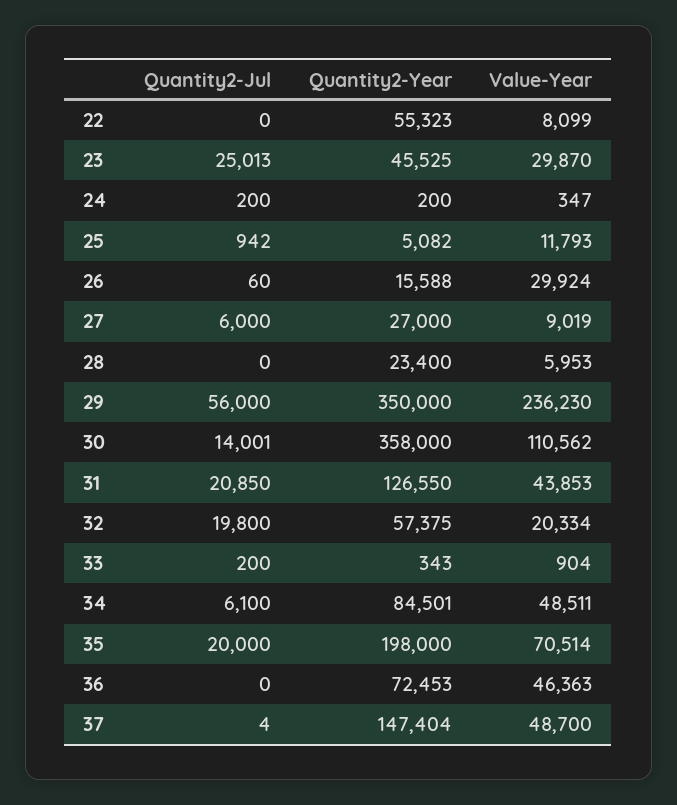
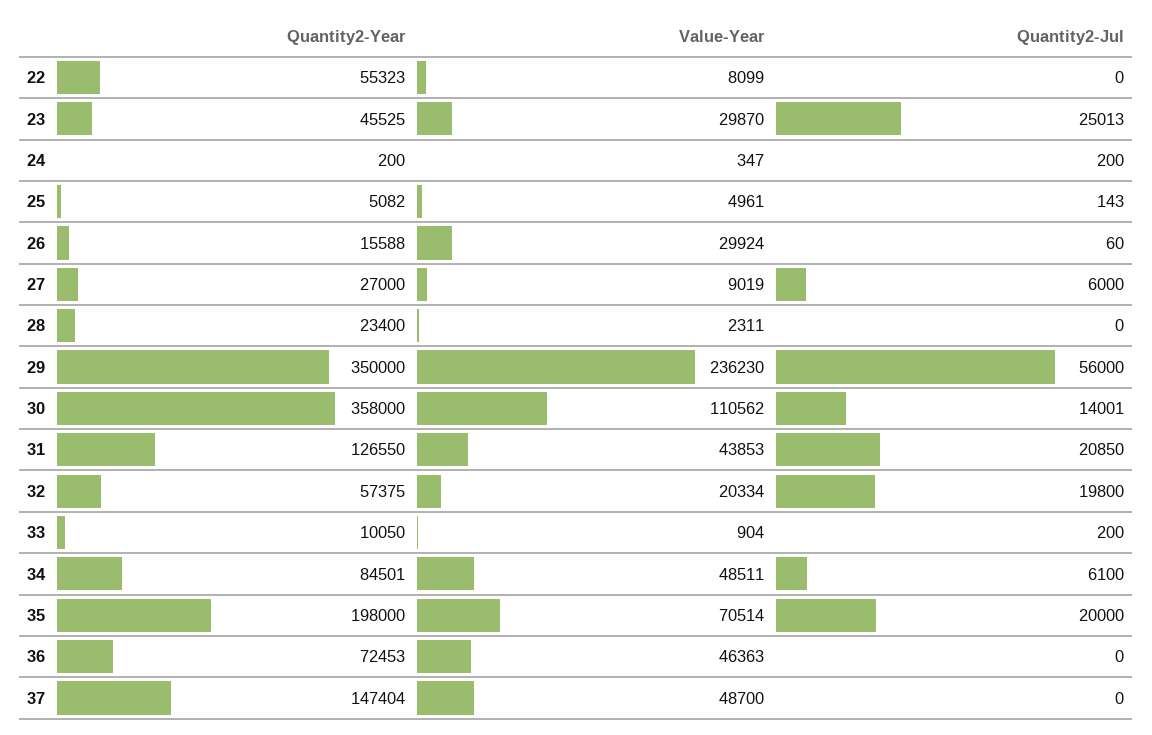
Quantity2-Jul, 25: 942 -> 143
Value-Year, 25: 11793 -> 4961
Value-Year, 28: 5953 -> 2311
Quantity2-Year, 33: 343 -> 10050
Quantity2-Jul, 37: 4 -> 0

